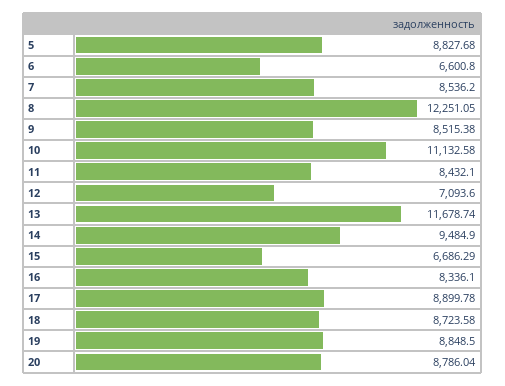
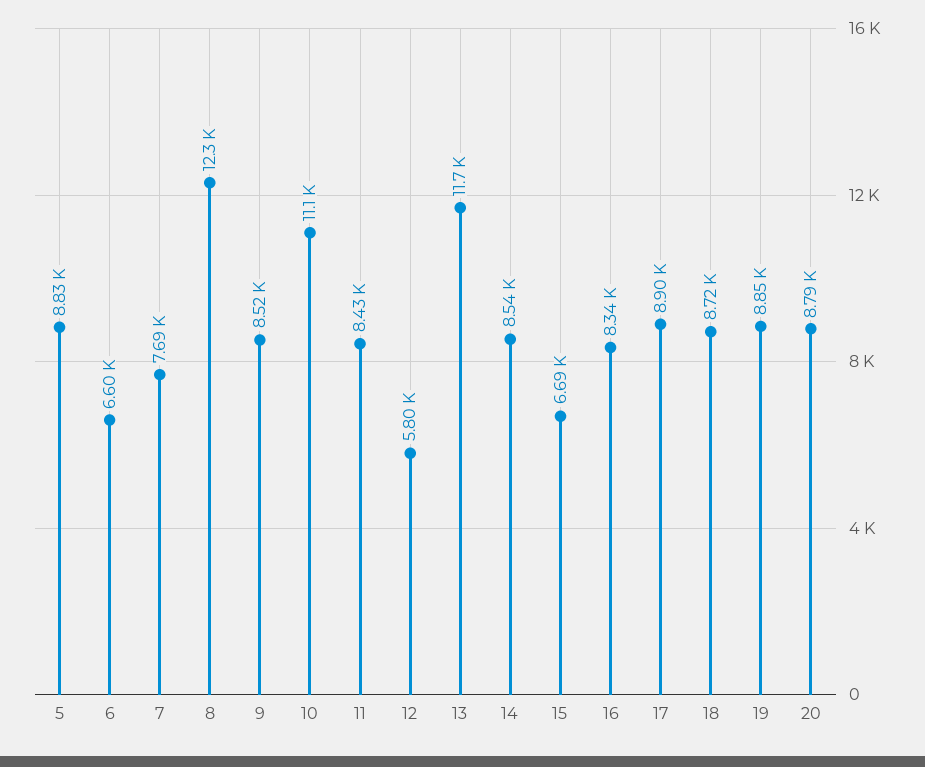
7: 8536.2 -> 7690
12: 7093.6 -> 5800
14: 9484.9 -> 8540

